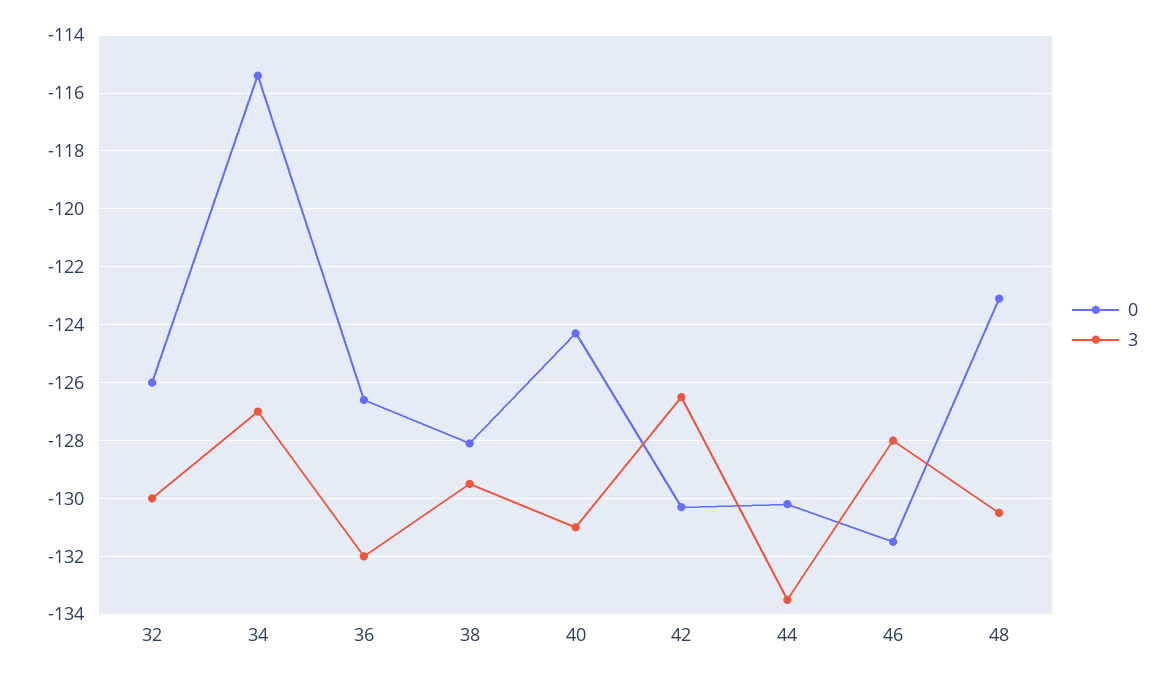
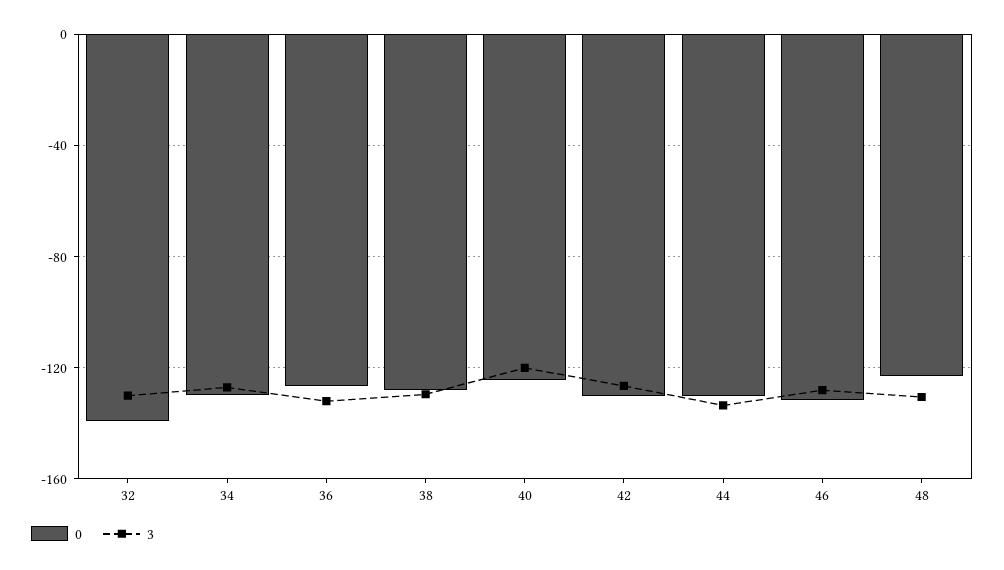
0, 32: -126 -> -140
0, 34: -115.5 -> -130
3, 40: -131 -> -120

